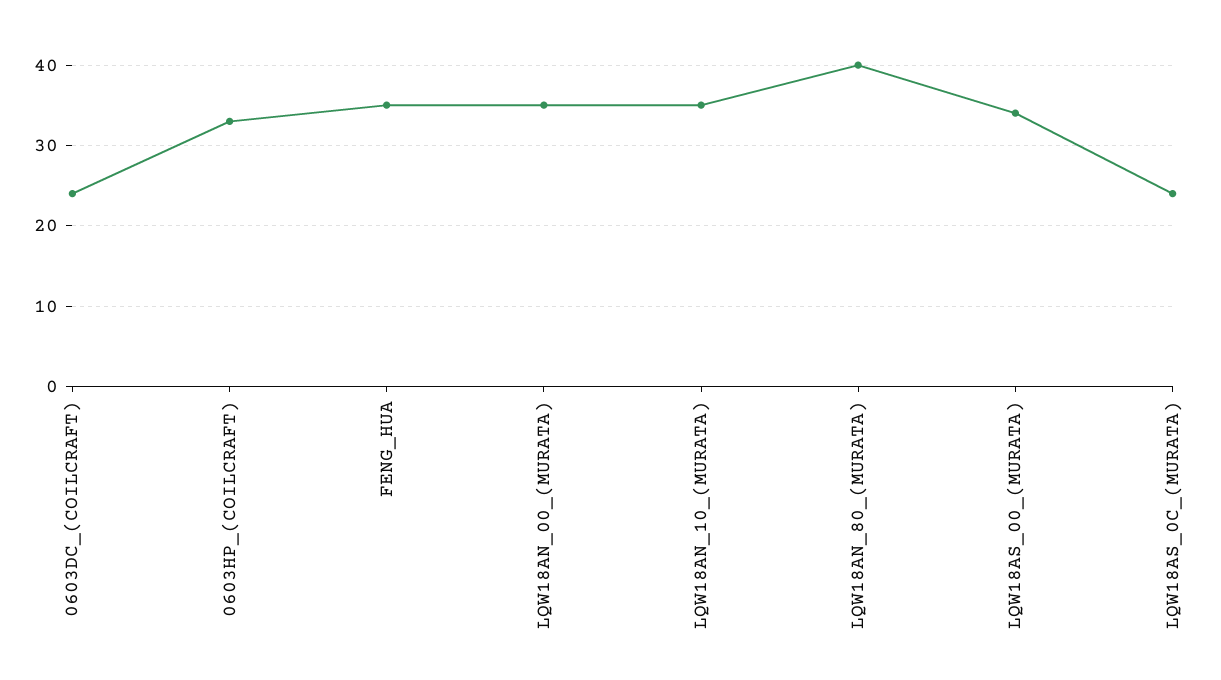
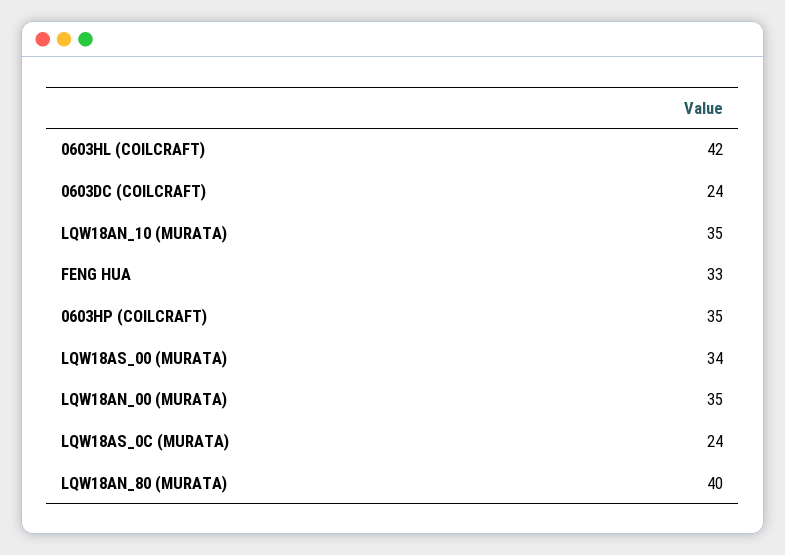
0603HP_(COILCRAFT): 33 -> 35
FENG_HUA: 35 -> 33
0603HL (COILCRAFT): none -> 42

